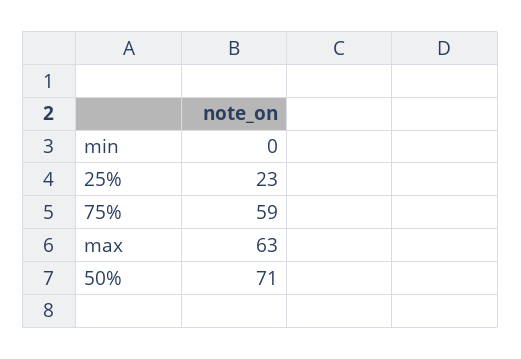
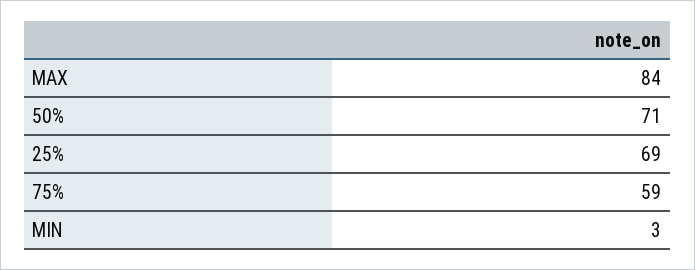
min: 0 -> 3
25%: 23 -> 69
max: 63 -> 84

